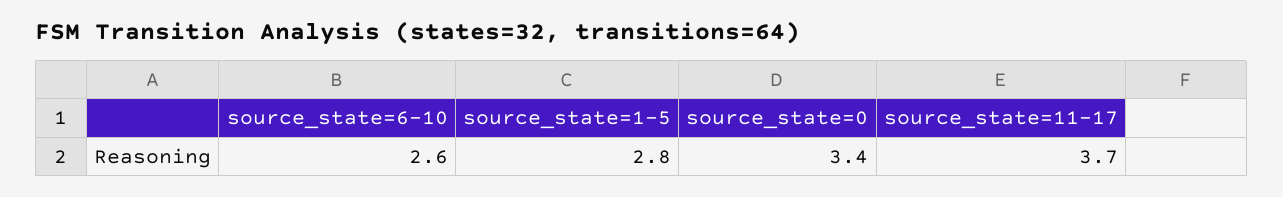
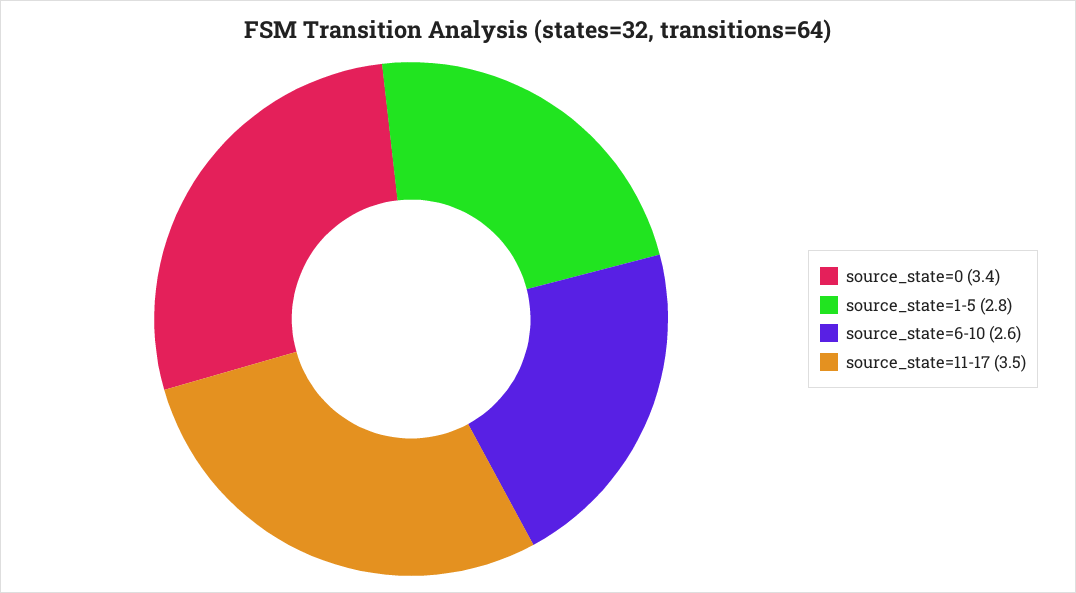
source_state=11-17: 3.7 -> 3.5

